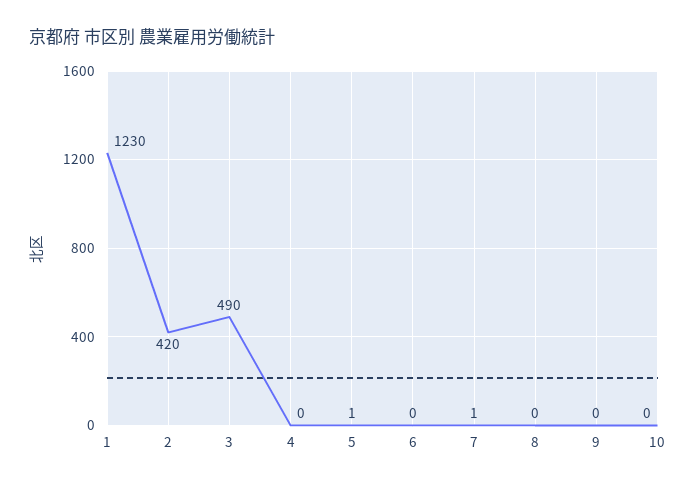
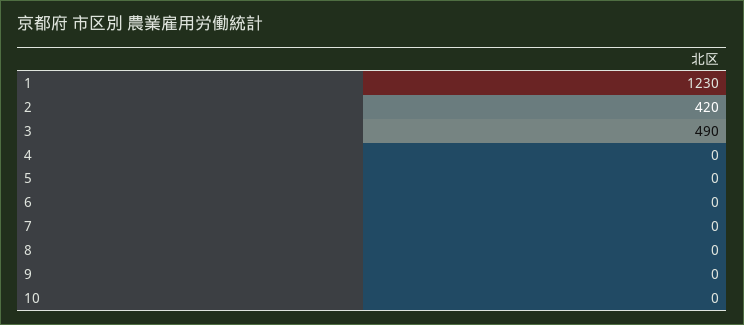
5: 1 -> 0
7: 1 -> 0

